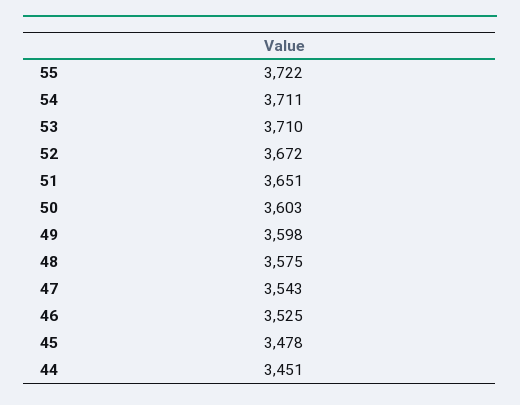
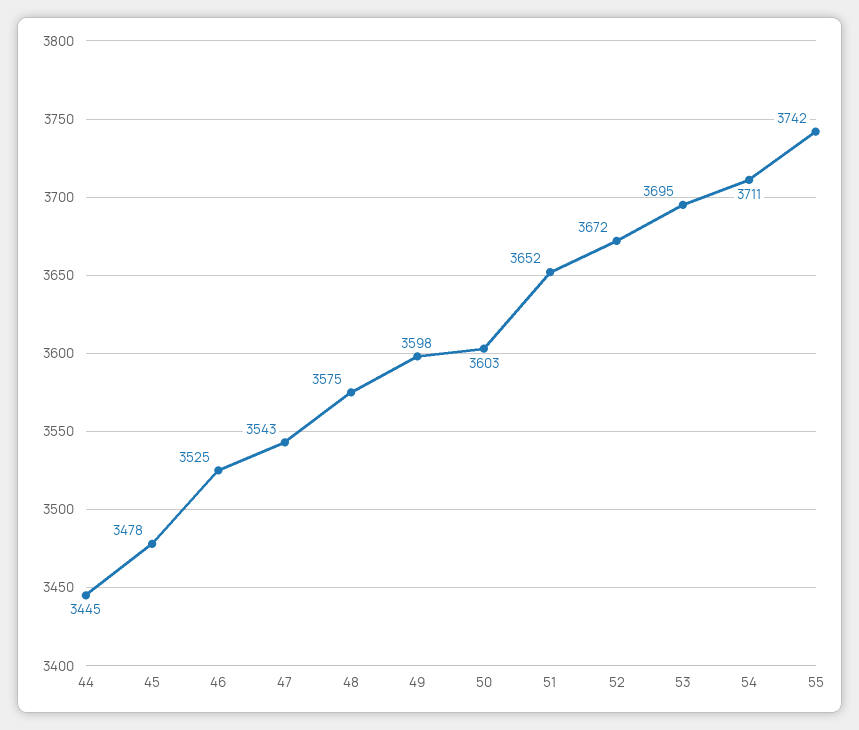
55: 3722 -> 3742
53: 3710 -> 3695
51: 3651 -> 3652
44: 3451 -> 3445

